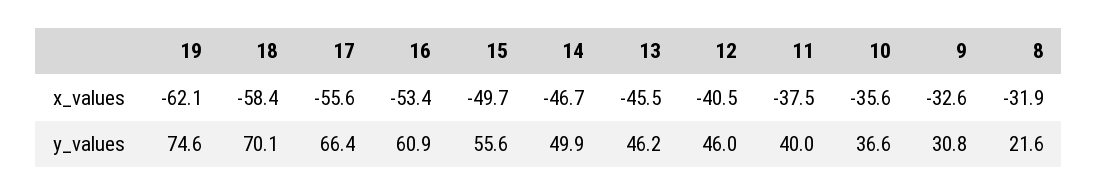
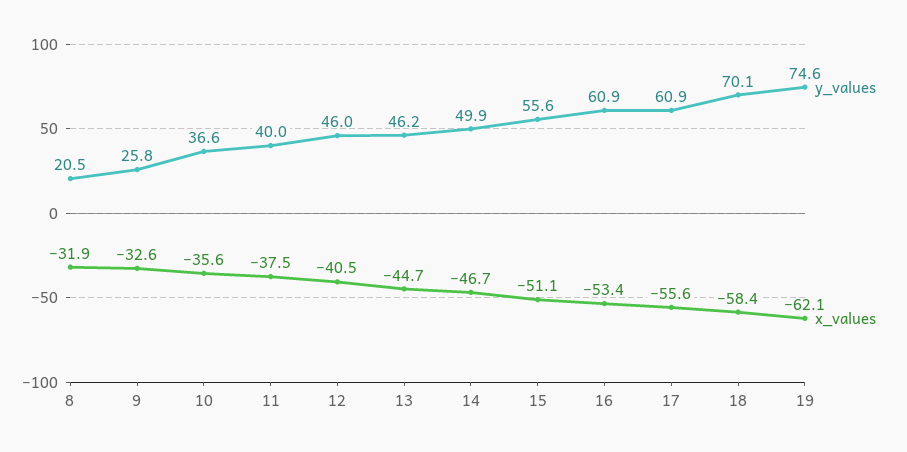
x_values, 15: -49.7 -> -51.1
x_values, 13: -45.5 -> -44.7
y_values, 17: 66.4 -> 60.9
y_values, 9: 30.8 -> 25.8
y_values, 8: 21.6 -> 20.5

